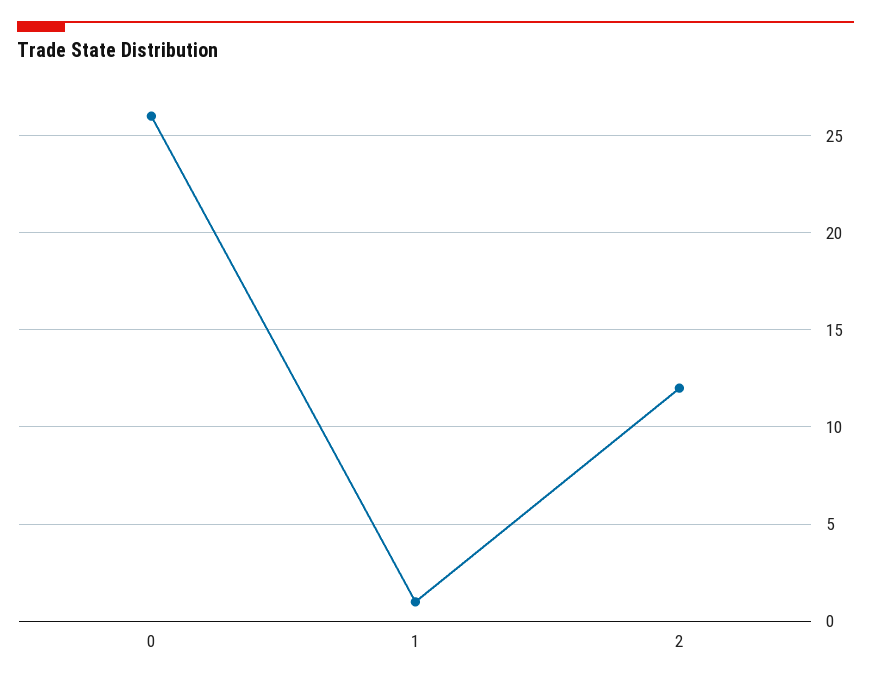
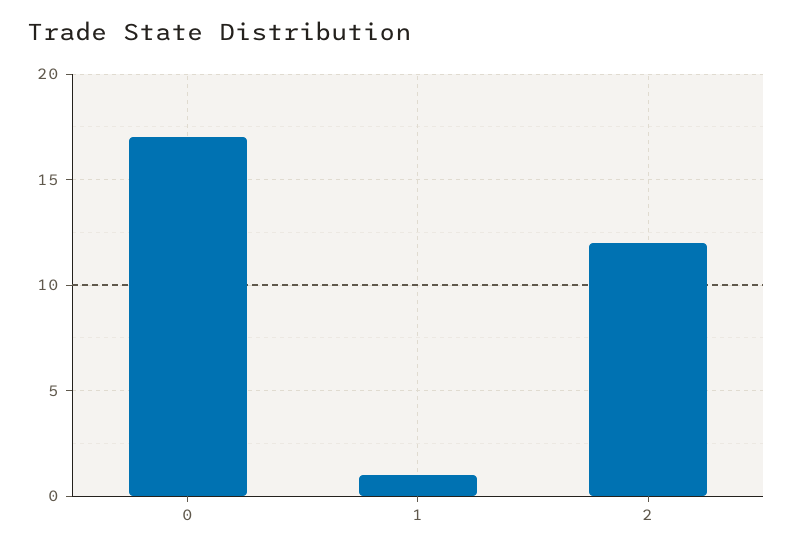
0: 26 -> 17

